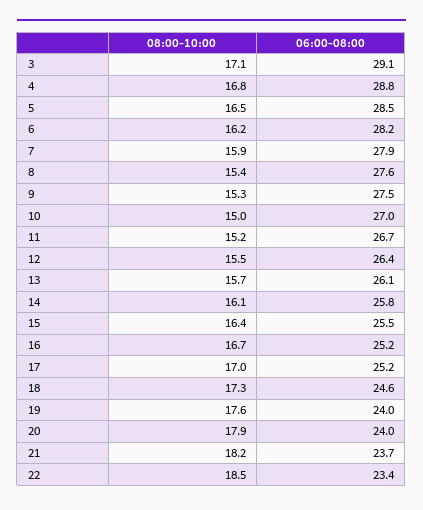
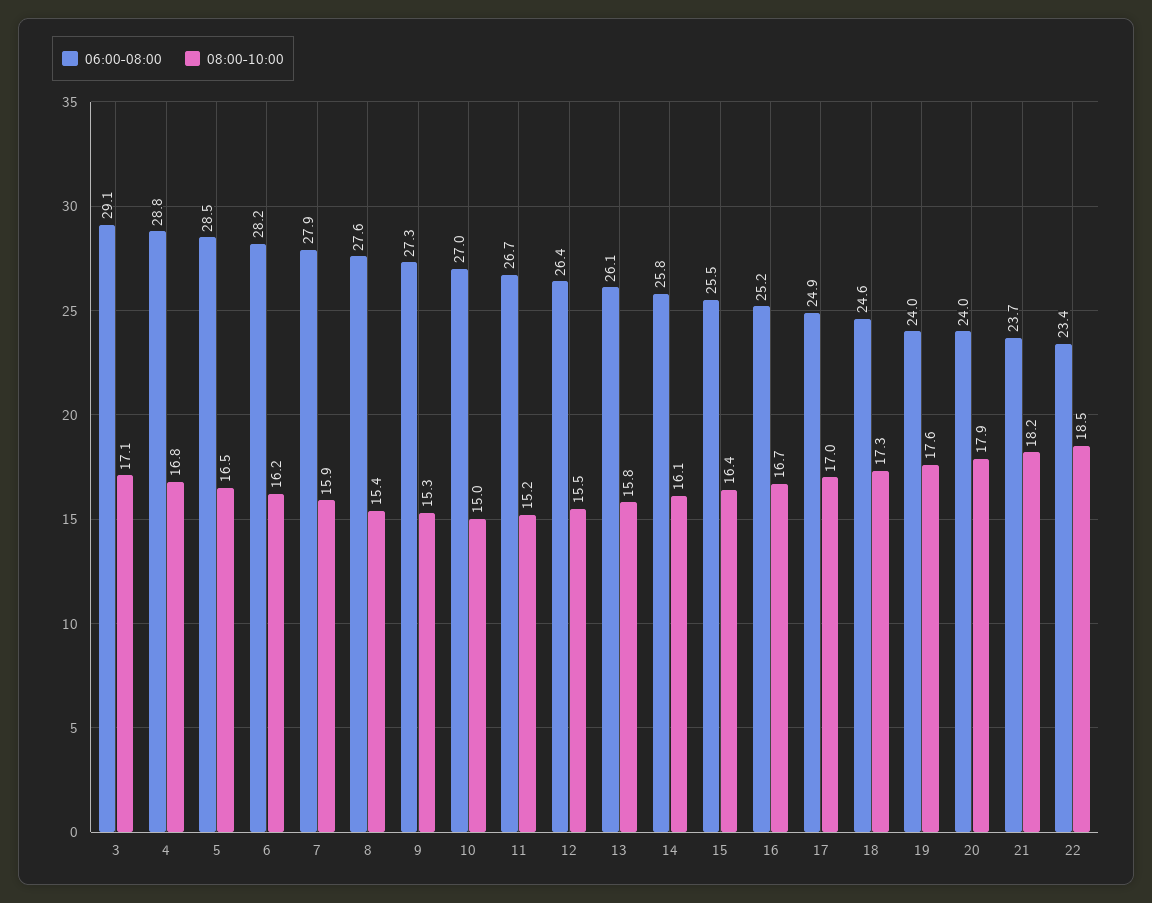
06:00-08:00, 9: 27.5 -> 27.3
08:00-10:00, 13: 15.7 -> 15.8
06:00-08:00, 17: 25.2 -> 24.9

